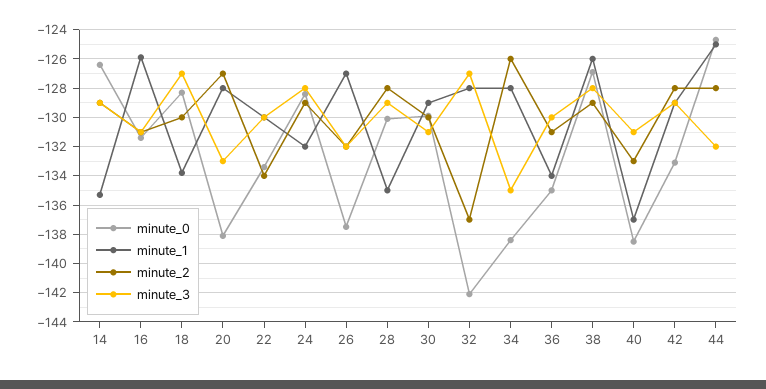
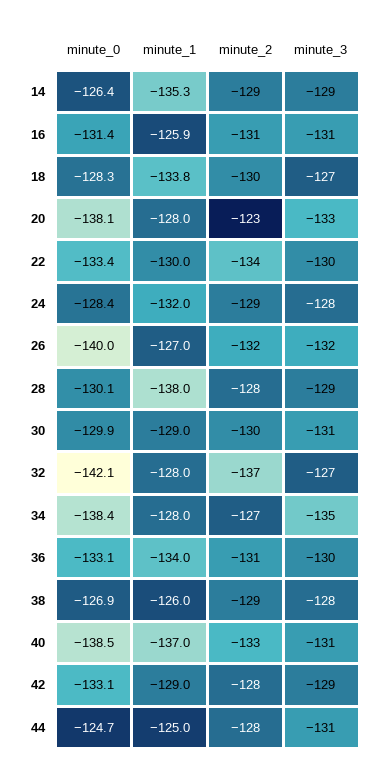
minute_2, 20: -127 -> -123
minute_0, 26: -137.5 -> -140
minute_1, 28: -135 -> -138
minute_2, 34: -126 -> -127
minute_0, 36: -135 -> -133.1
minute_3, 44: -132 -> -131

